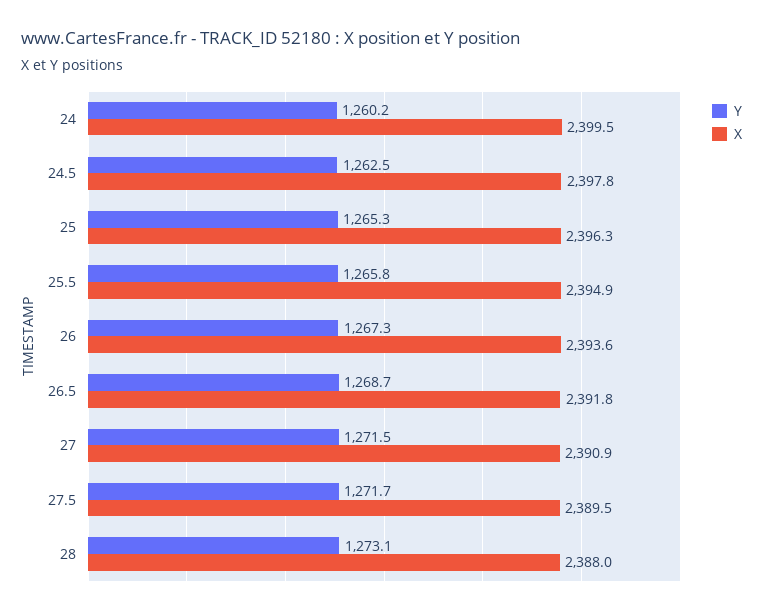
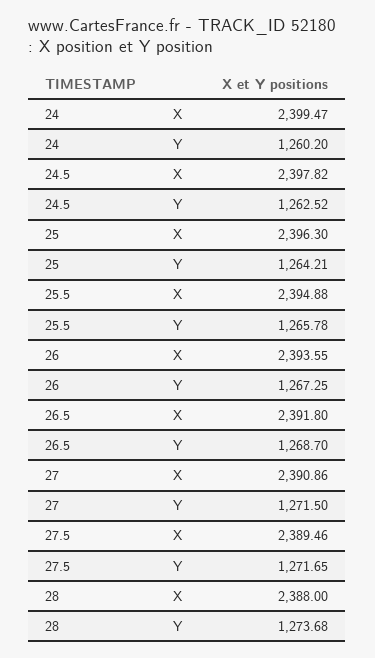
Y, 25: 1265.3 -> 1264.21
Y, 28: 1273.1 -> 1273.68

